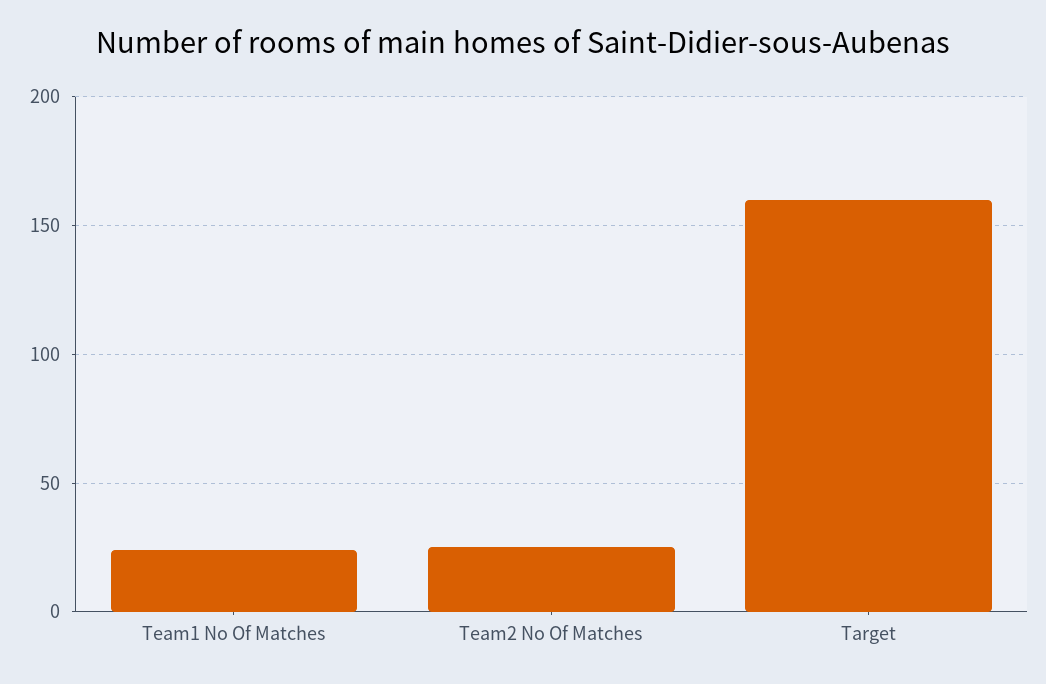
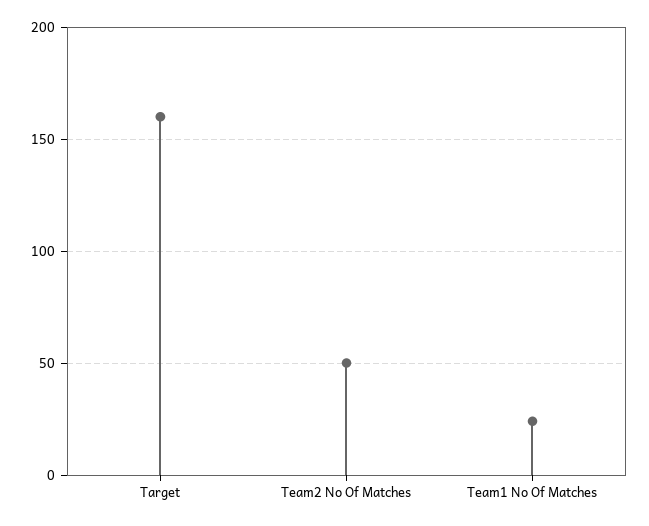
Team2 No Of Matches: 25 -> 50

